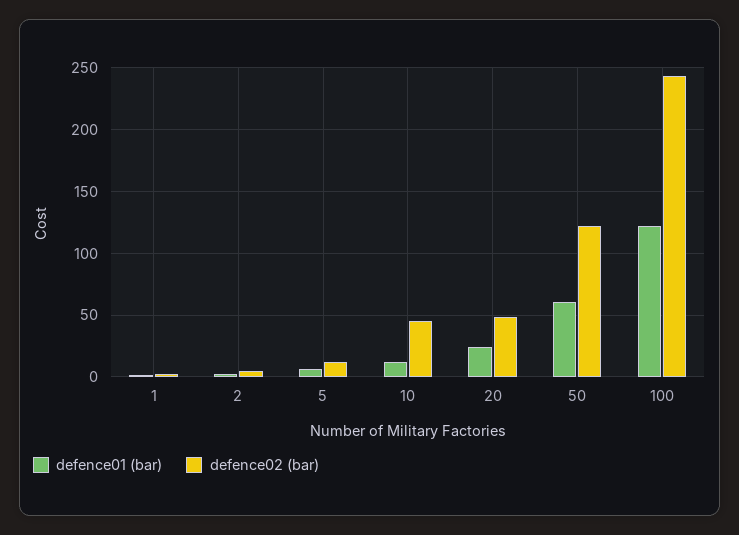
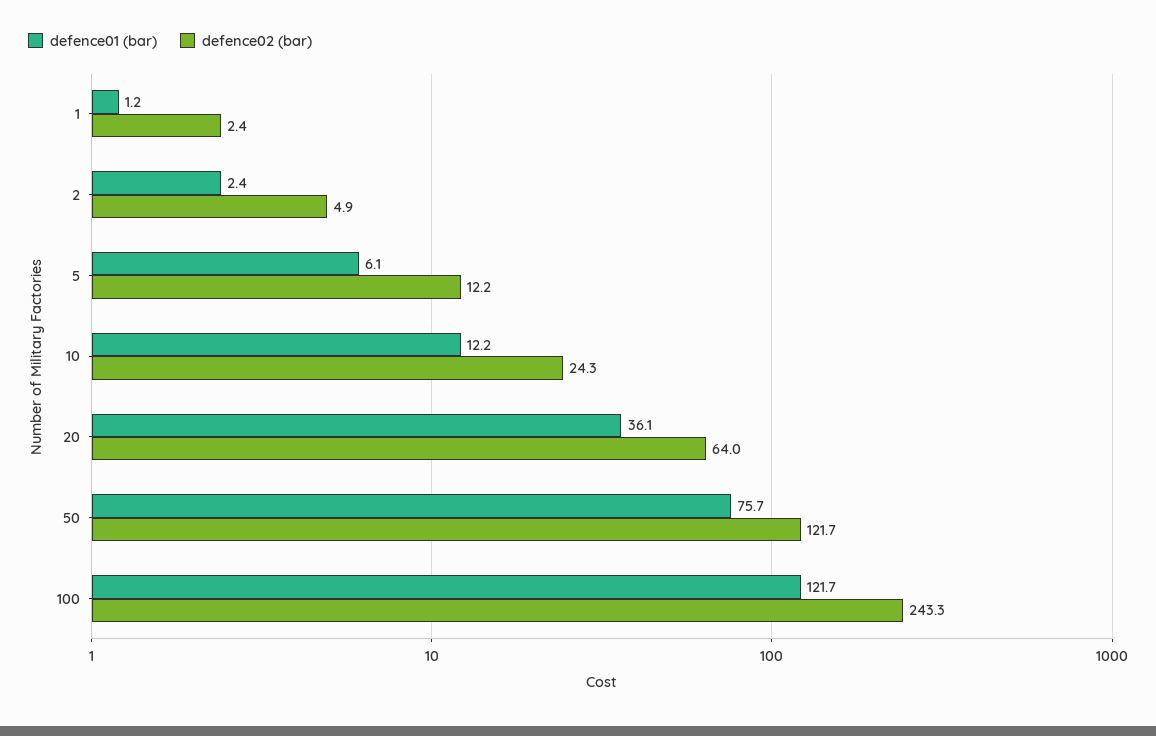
defence02 (bar), 10: 45 -> 24.3
defence01 (bar), 20: 25 -> 36.1
defence02 (bar), 20: 50 -> 64
defence01 (bar), 50: 60 -> 75.7

